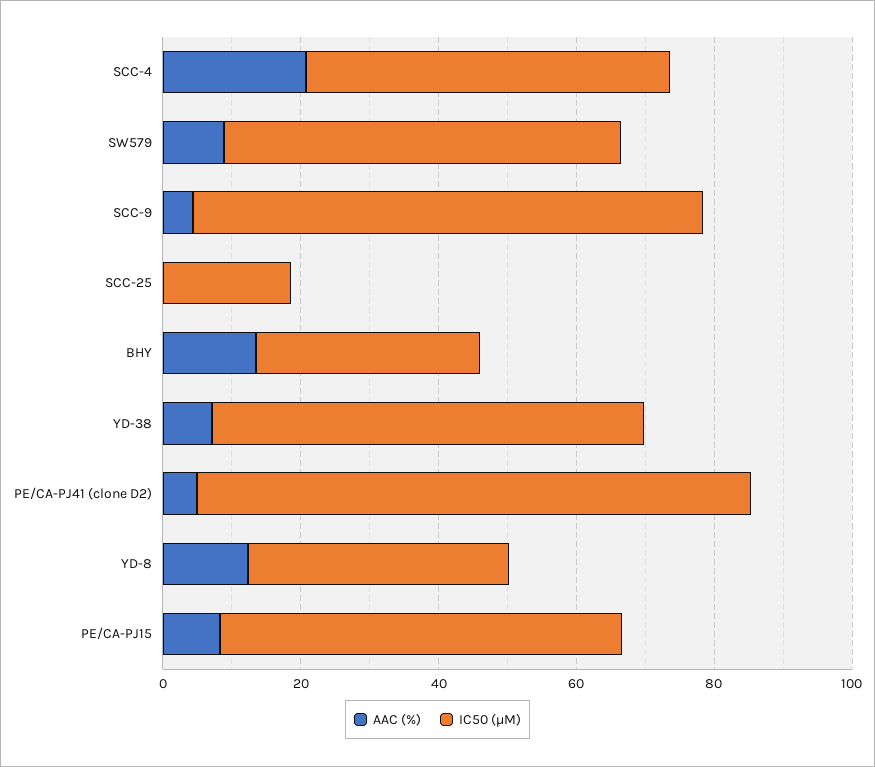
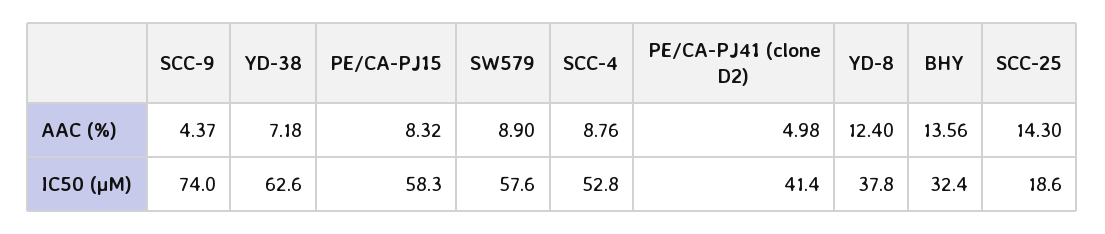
AAC (%), SCC-4: 20 -> 8.76
AAC (%), SCC-25: 0 -> 14.3
IC50 (µM), PE/CA-PJ41 (clone D2): 80 -> 41.4

